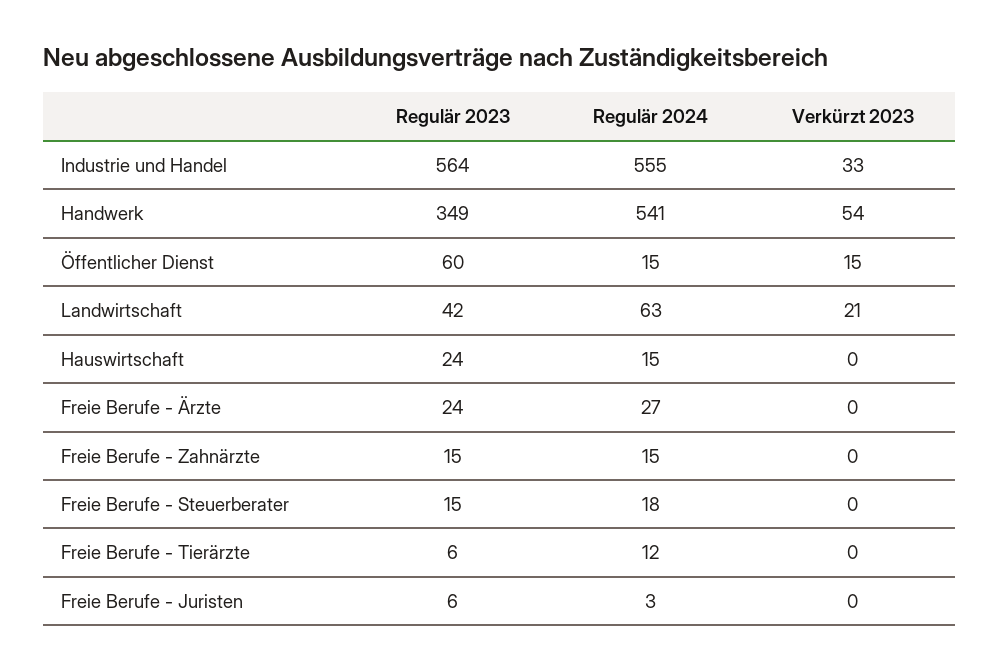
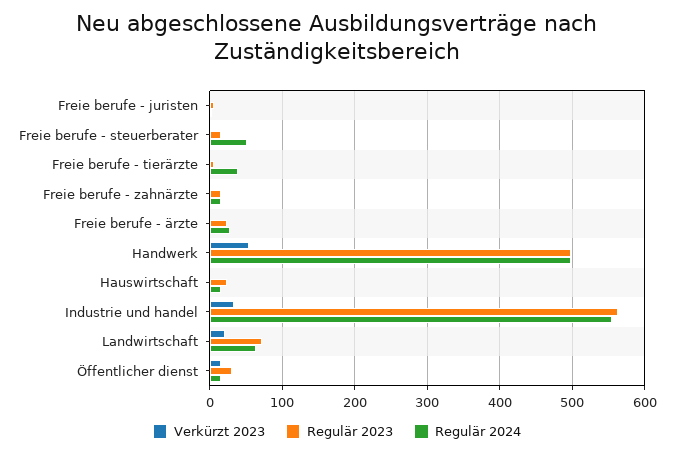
Regulär 2023, Handwerk: 349 -> 500
Regulär 2024, Handwerk: 541 -> 500
Regulär 2023, Öffentlicher Dienst: 60 -> 30
Regulär 2023, Landwirtschaft: 42 -> 70
Regulär 2024, Freie Berufe - Steuerberater: 18 -> 50
Regulär 2024, Freie Berufe - Tierärzte: 12 -> 40

